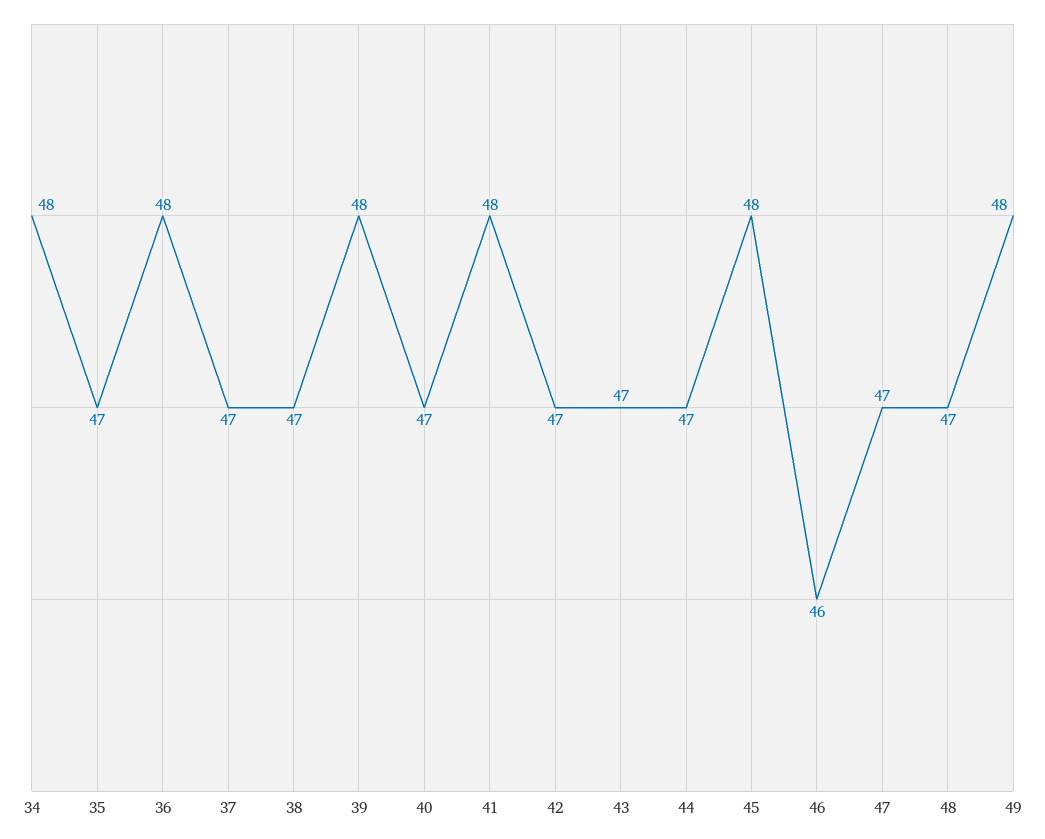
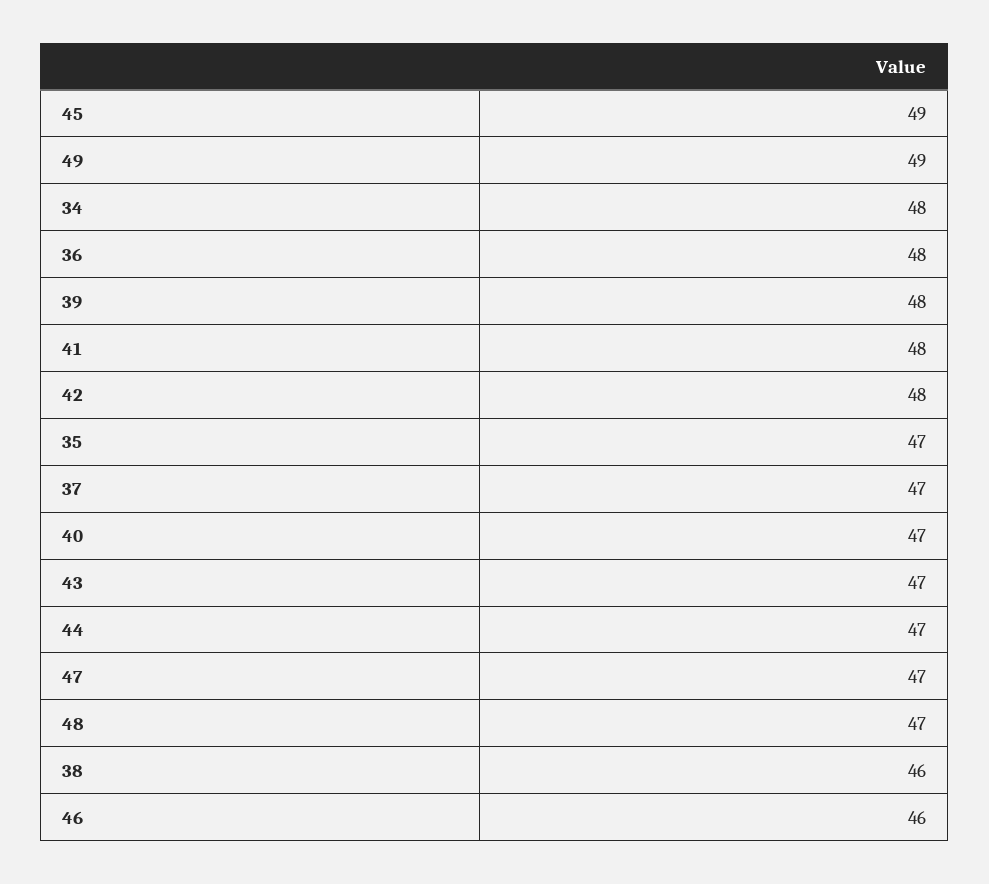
38: 47 -> 46
42: 47 -> 48
45: 48 -> 49
49: 48 -> 49

